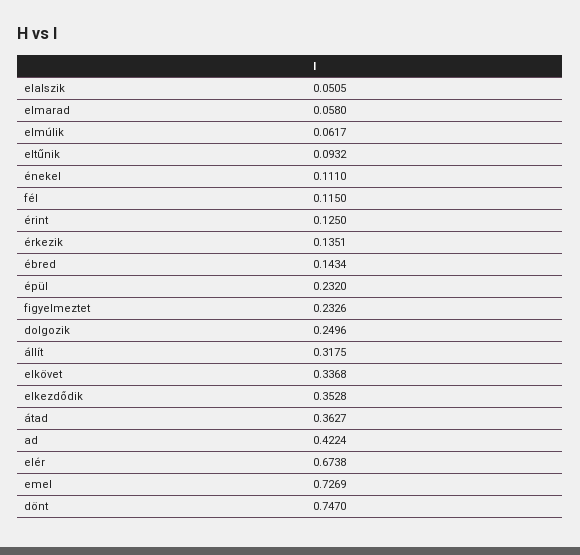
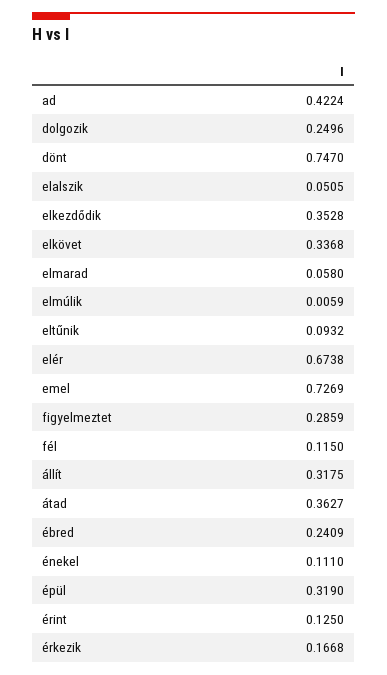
elmúlik: 0.0617 -> 0.0059
érkezik: 0.1351 -> 0.1668
ébred: 0.1434 -> 0.2409
épül: 0.232 -> 0.319
figyelmeztet: 0.2326 -> 0.2859

